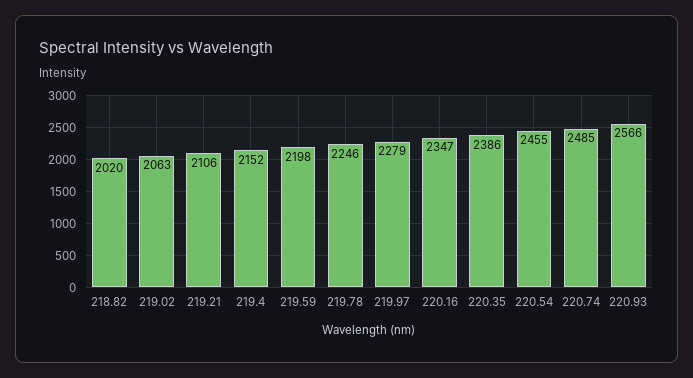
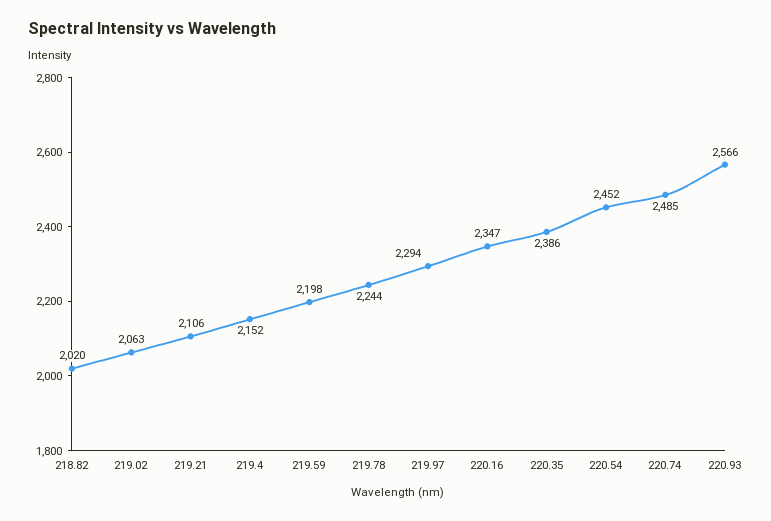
219.78: 2246 -> 2244
219.97: 2279 -> 2294
220.54: 2455 -> 2452

